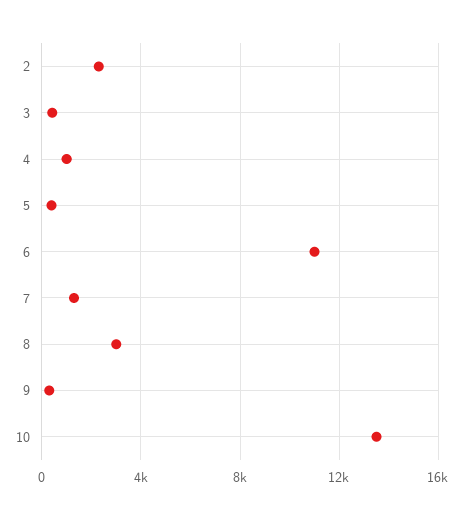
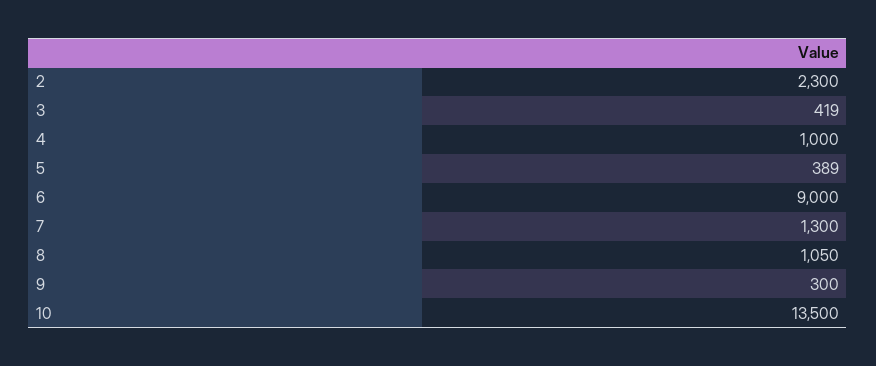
6: 11000 -> 9000
8: 3000 -> 1050

